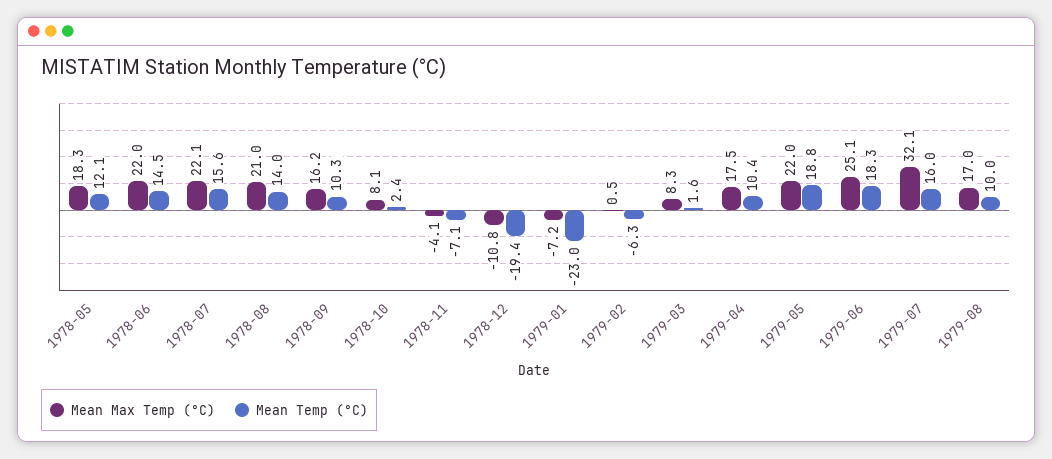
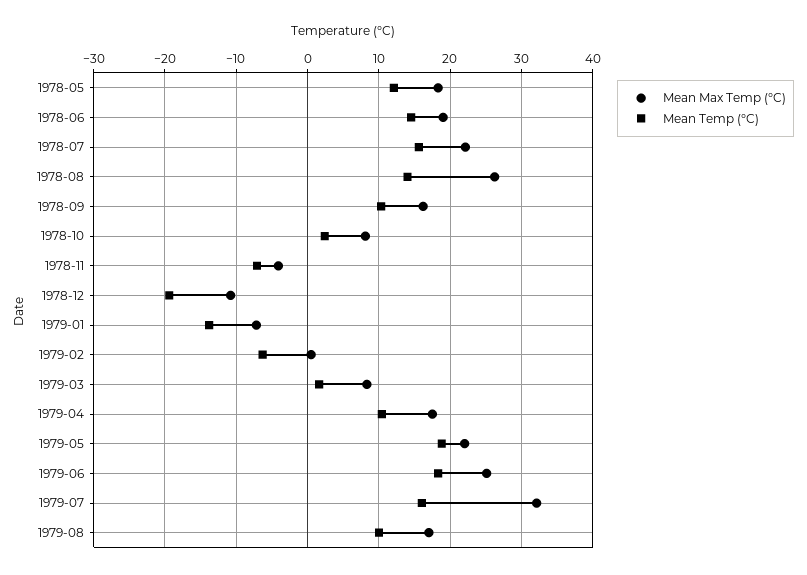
Mean Max Temp (°C), 1978-06: 22 -> 19
Mean Max Temp (°C), 1978-08: 21 -> 26
Mean Temp (°C), 1979-01: -23 -> -14

